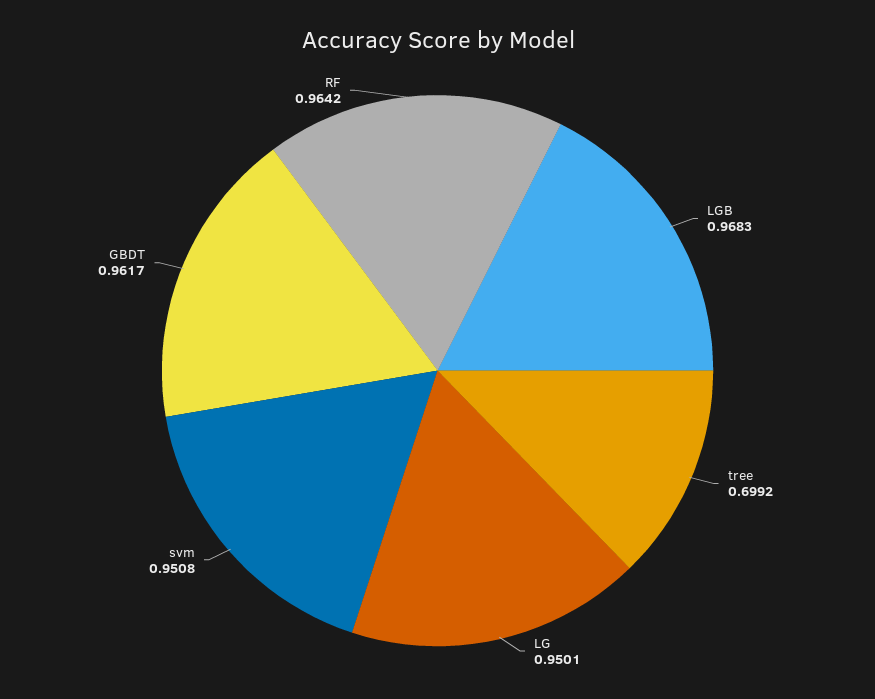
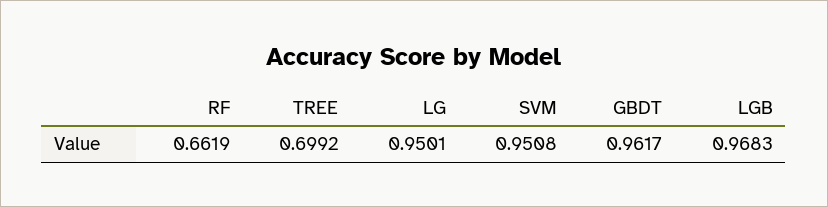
RF: 0.9642 -> 0.6619

